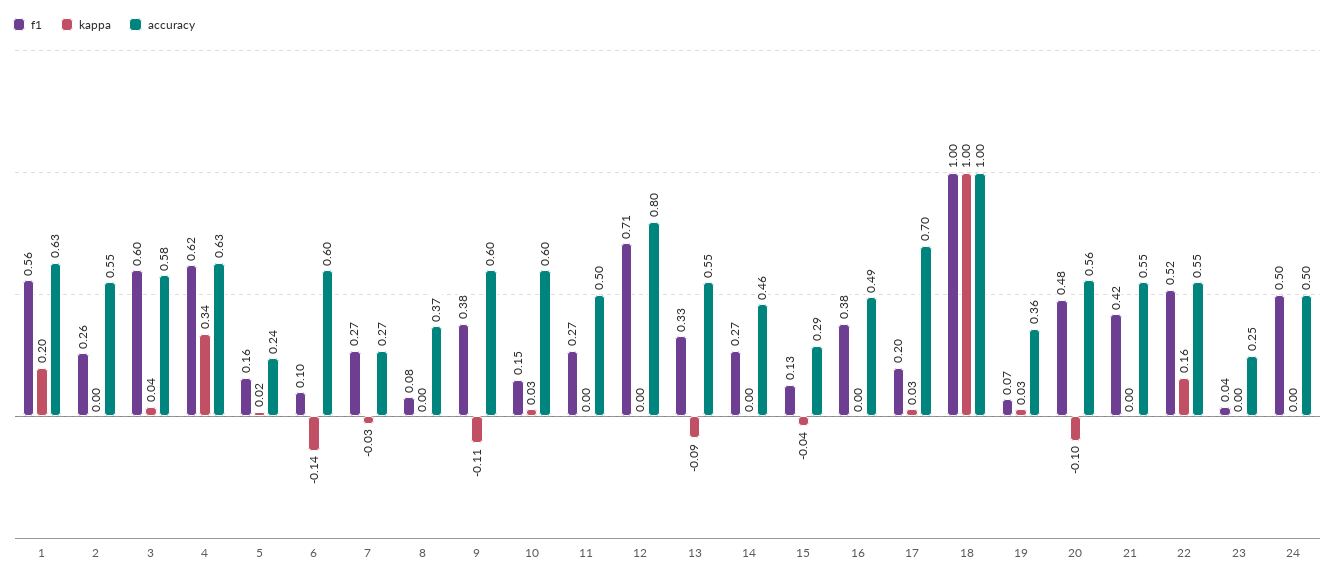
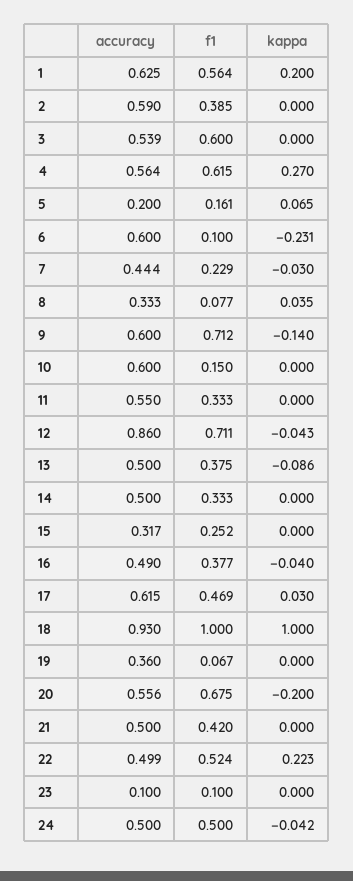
f1, 2: 0.26 -> 0.385
accuracy, 2: 0.55 -> 0.59
kappa, 3: 0.04 -> 0
accuracy, 3: 0.58 -> 0.539
kappa, 4: 0.34 -> 0.27
accuracy, 4: 0.63 -> 0.564
kappa, 5: 0.02 -> 0.065
accuracy, 5: 0.24 -> 0.2
kappa, 6: -0.14 -> -0.231
f1, 7: 0.27 -> 0.229
accuracy, 7: 0.27 -> 0.444
kappa, 8: 0 -> 0.035
accuracy, 8: 0.37 -> 0.333
f1, 9: 0.38 -> 0.712
kappa, 9: -0.11 -> -0.14
kappa, 10: 0.03 -> 0
f1, 11: 0.27 -> 0.333
accuracy, 11: 0.5 -> 0.55
kappa, 12: 0 -> -0.043
accuracy, 12: 0.8 -> 0.86
f1, 13: 0.33 -> 0.375
accuracy, 13: 0.55 -> 0.5
f1, 14: 0.27 -> 0.333
accuracy, 14: 0.46 -> 0.5
f1, 15: 0.13 -> 0.252
kappa, 15: -0.04 -> 0
accuracy, 15: 0.29 -> 0.317
kappa, 16: 0 -> -0.04
f1, 17: 0.2 -> 0.469
accuracy, 17: 0.7 -> 0.615
accuracy, 18: 1 -> 0.93
kappa, 19: 0.03 -> 0
f1, 20: 0.48 -> 0.675
kappa, 20: -0.1 -> -0.2
accuracy, 21: 0.55 -> 0.5
kappa, 22: 0.16 -> 0.223
accuracy, 22: 0.55 -> 0.499
f1, 23: 0.04 -> 0.1
accuracy, 23: 0.25 -> 0.1
kappa, 24: 0 -> -0.042

